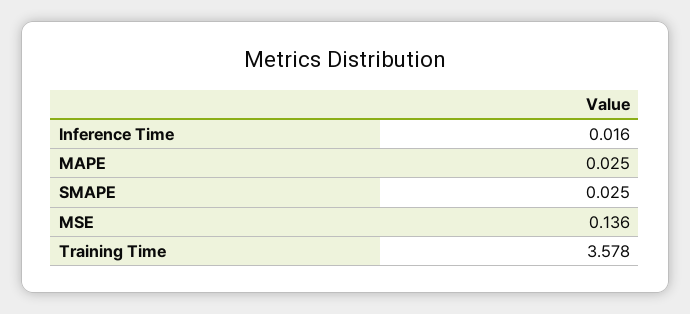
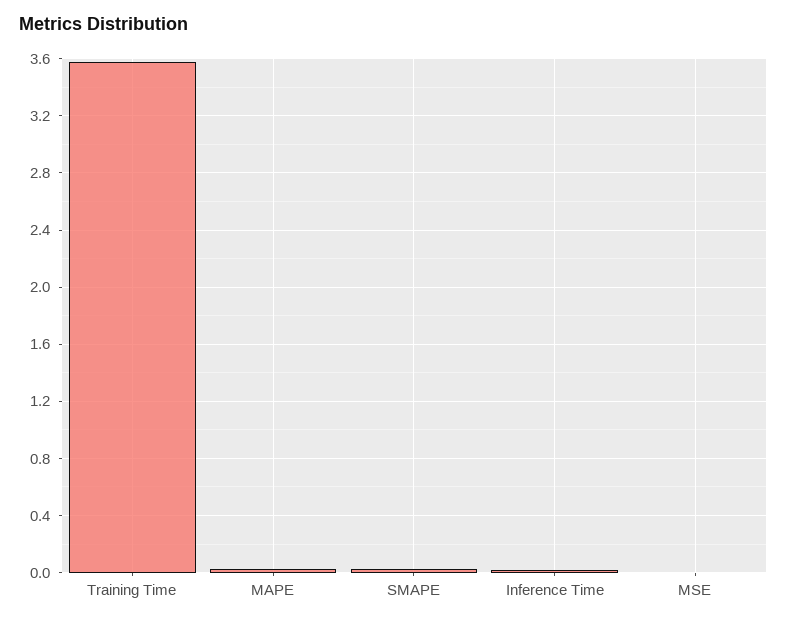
MSE: 0.136 -> 0

